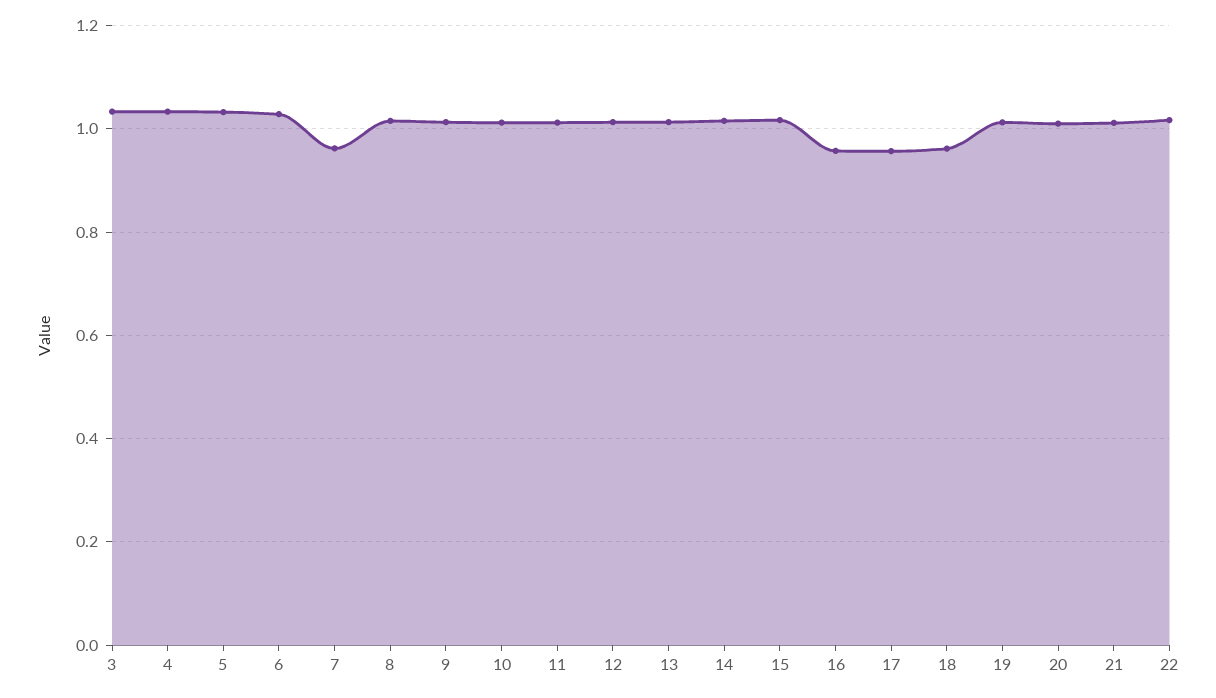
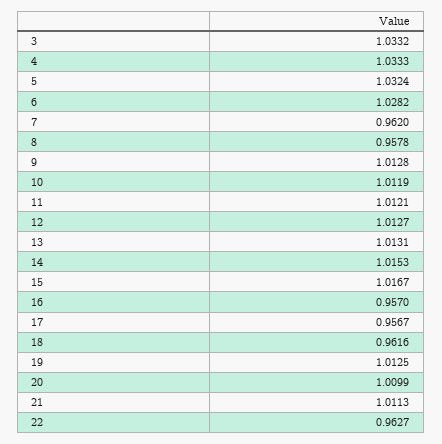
8: 1.02 -> 0.9578
22: 1.02 -> 0.9627

